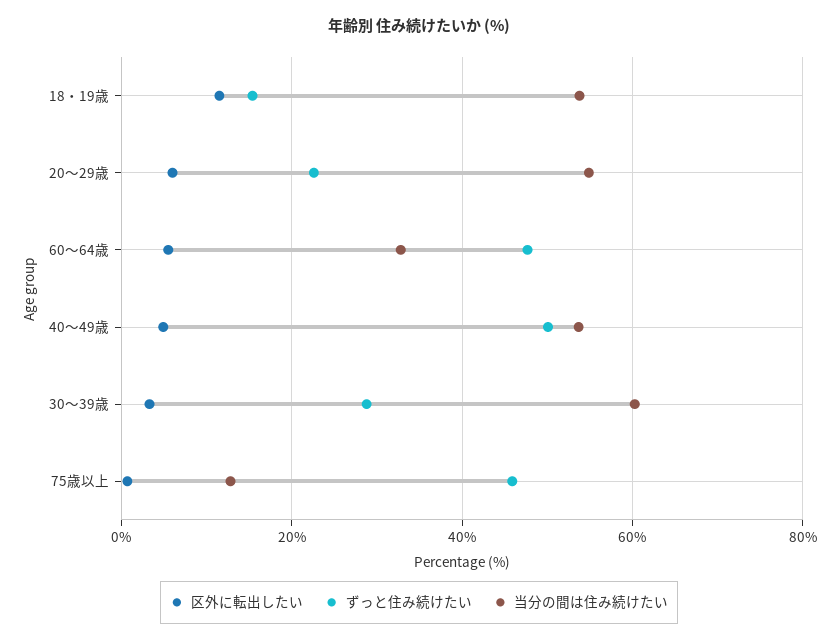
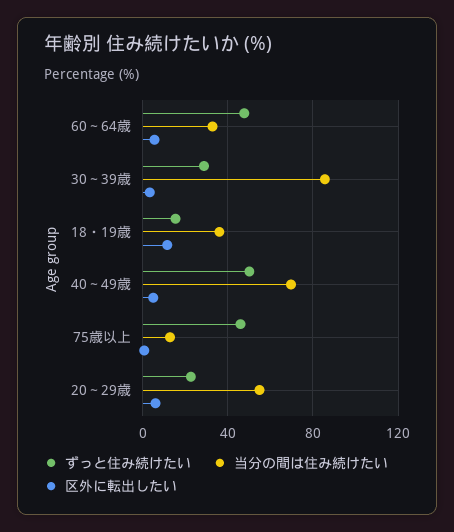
当分の間は住み続けたい, 18・19歳: 54 -> 35
当分の間は住み続けたい, 40～49歳: 54 -> 70
当分の間は住み続けたい, 30～39歳: 60 -> 85

